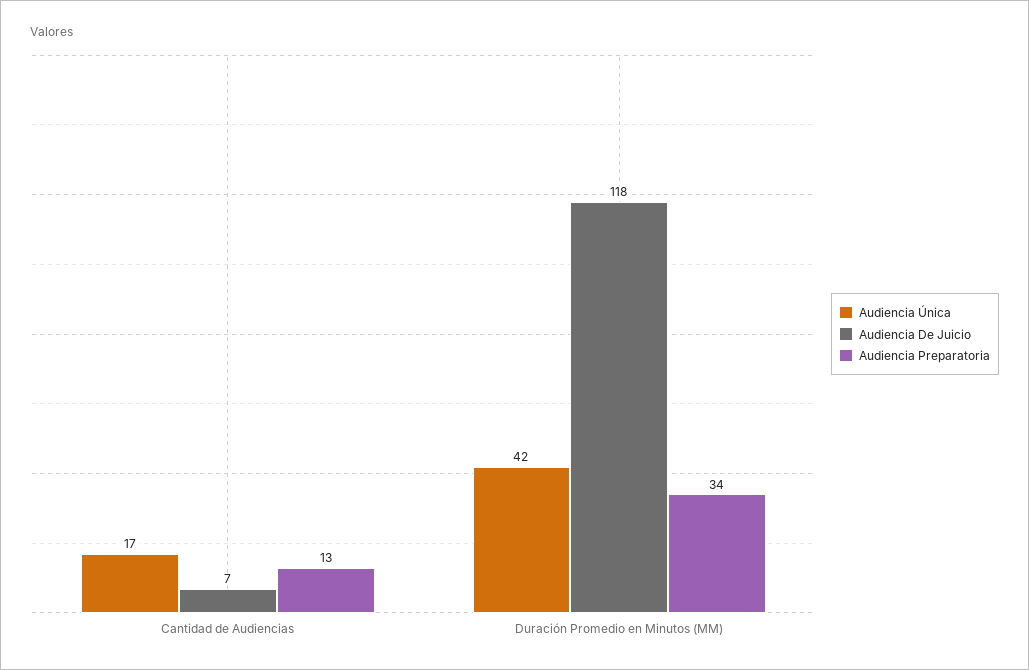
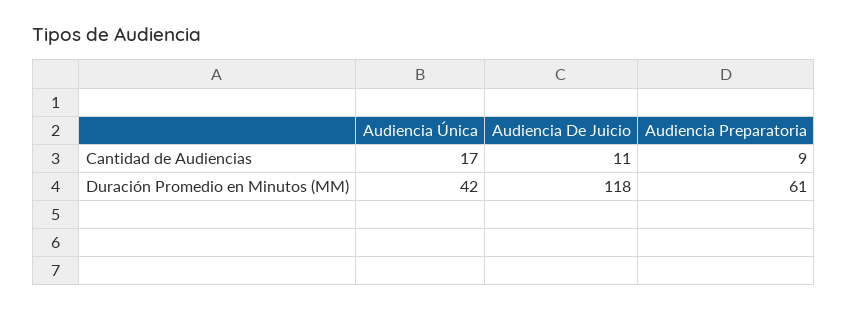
Audiencia De Juicio, Cantidad de Audiencias: 7 -> 11
Audiencia Preparatoria, Cantidad de Audiencias: 13 -> 9
Audiencia Preparatoria, Duración Promedio en Minutos (MM): 34 -> 61

